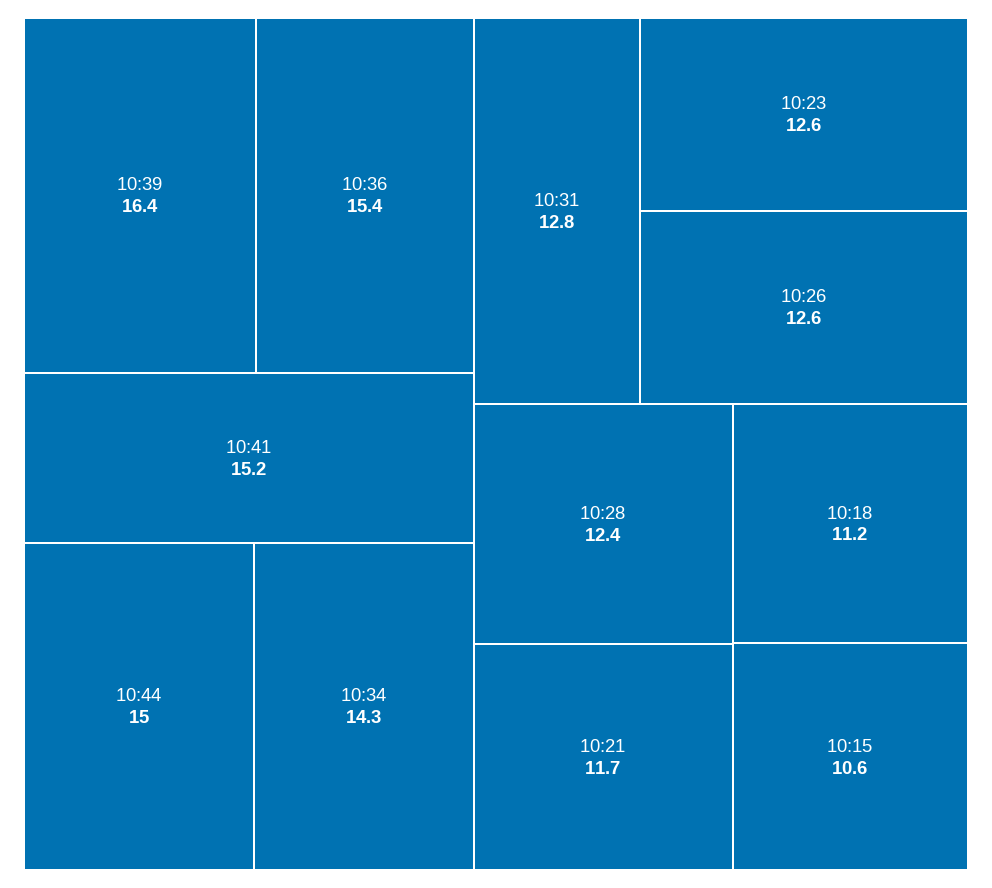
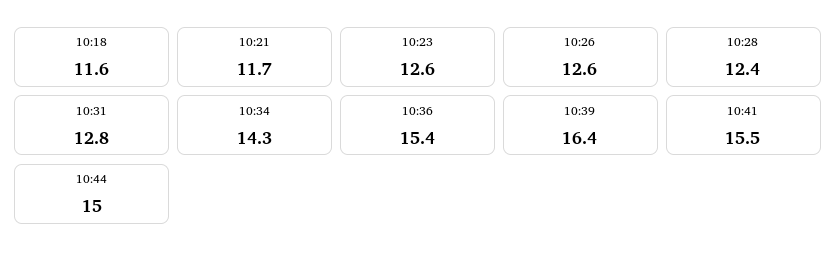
10:41: 15.2 -> 15.5
10:18: 11.2 -> 11.6
10:15: 10.6 -> none

